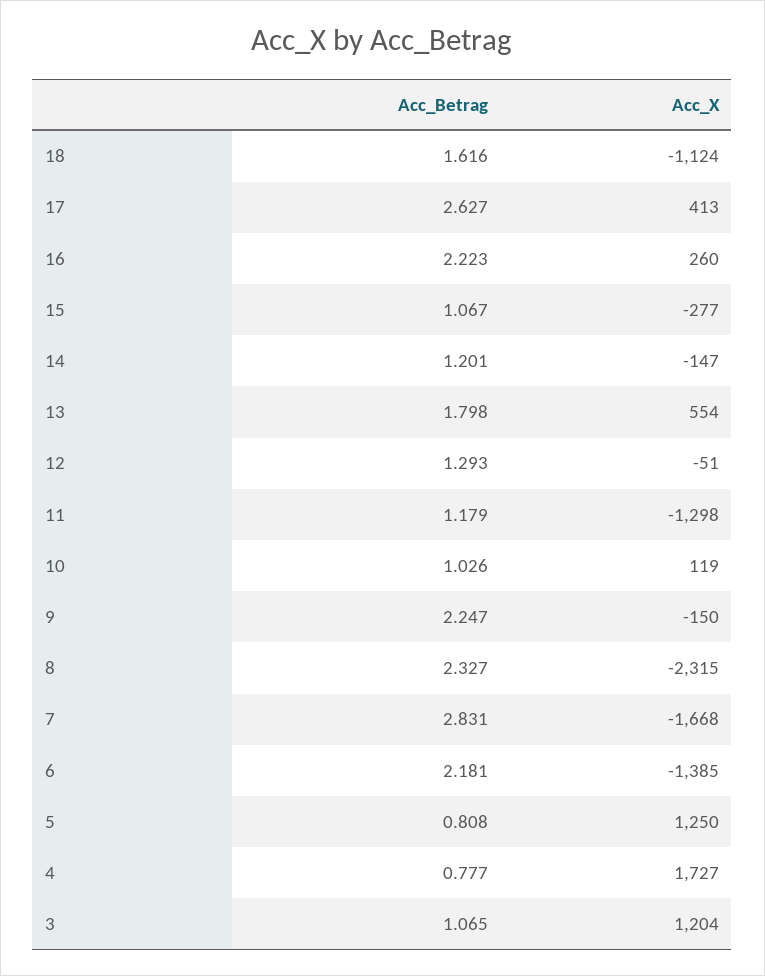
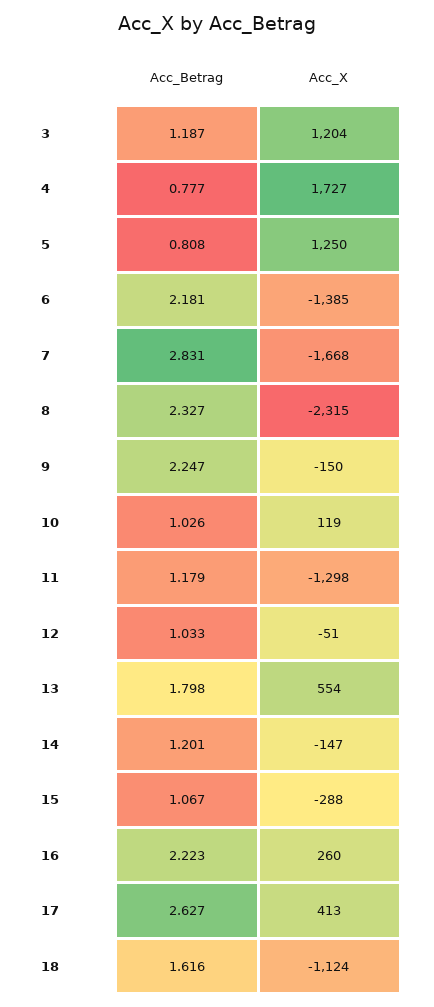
Acc_X, 15: -277 -> -288
Acc_Betrag, 12: 1.293 -> 1.033
Acc_Betrag, 3: 1.065 -> 1.187

